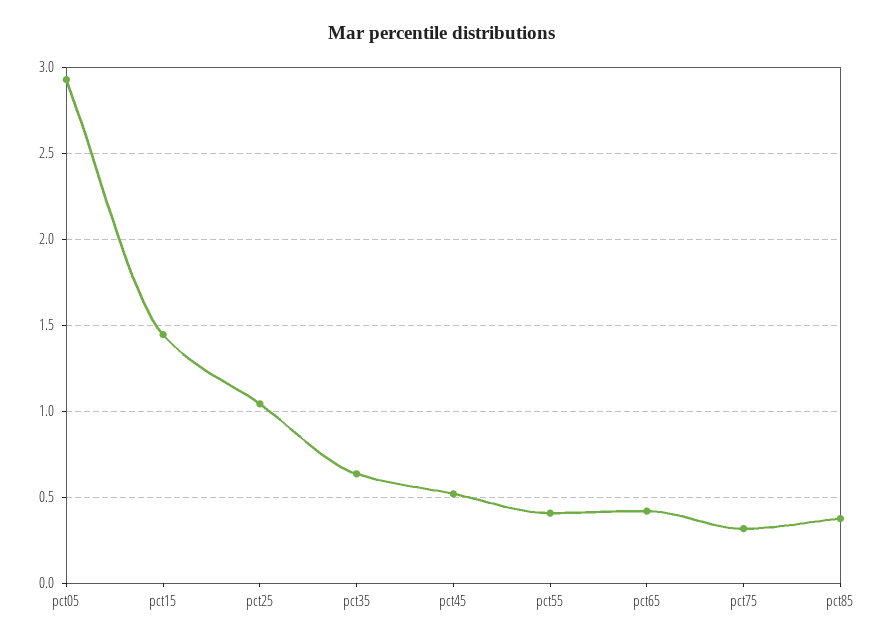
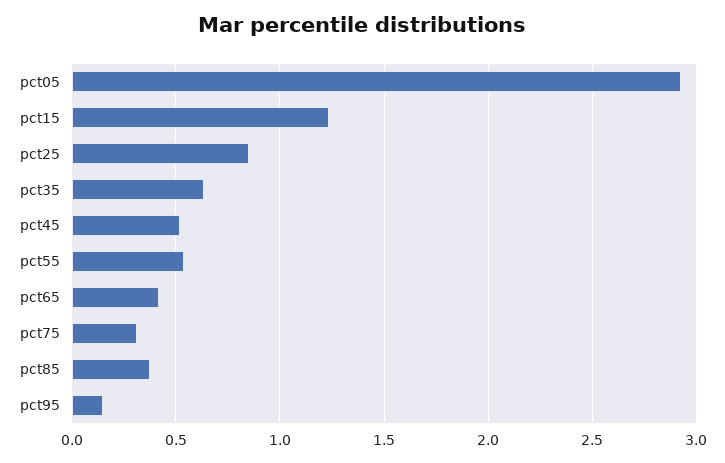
pct15: 1.45 -> 1.25
pct25: 1.05 -> 0.85
pct55: 0.4 -> 0.55
pct95: none -> 0.15

